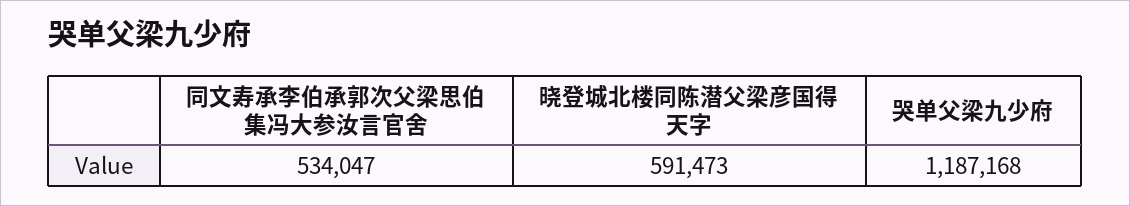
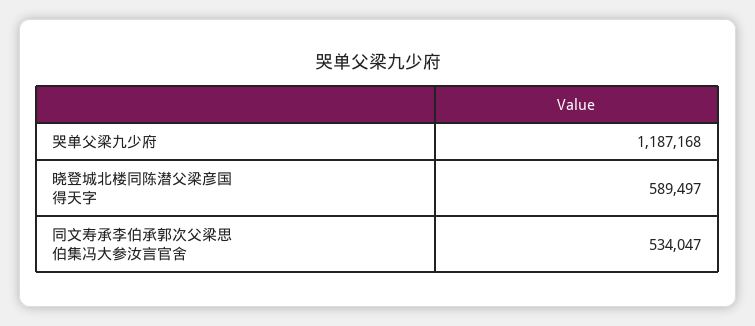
晓登城北楼同陈潜父梁彦国得天字: 591473 -> 589497

